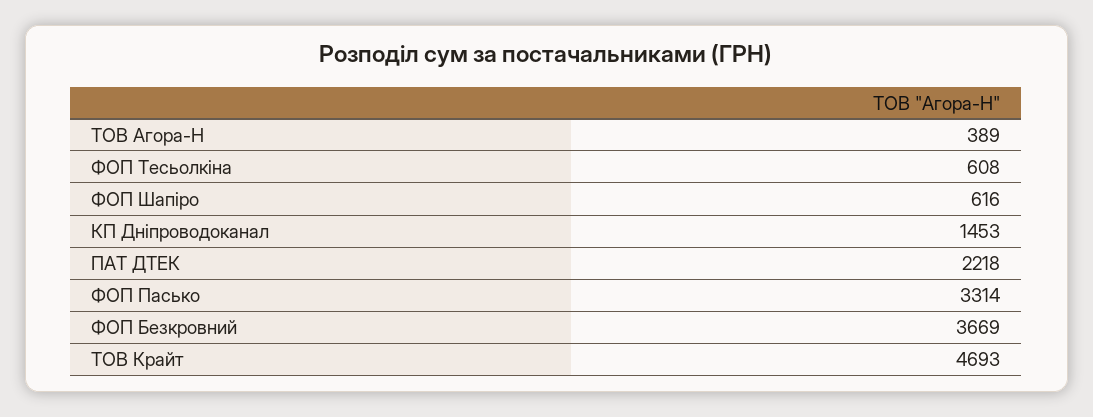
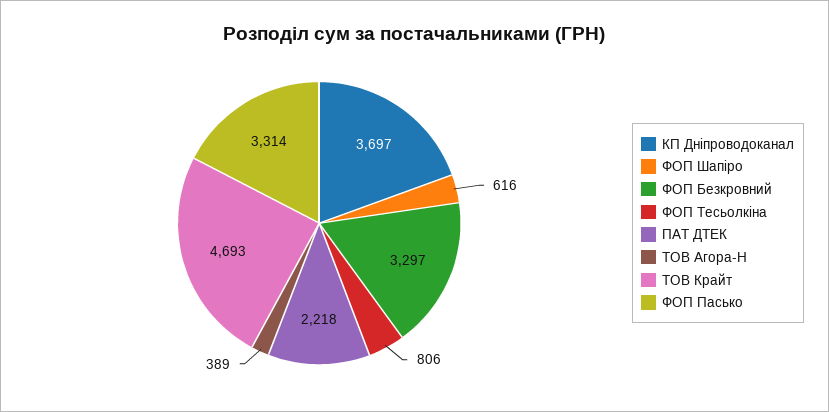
ФОП Тесьолкіна: 608 -> 806
КП Дніпроводоканал: 1453 -> 3697
ФОП Безкровний: 3669 -> 3297

